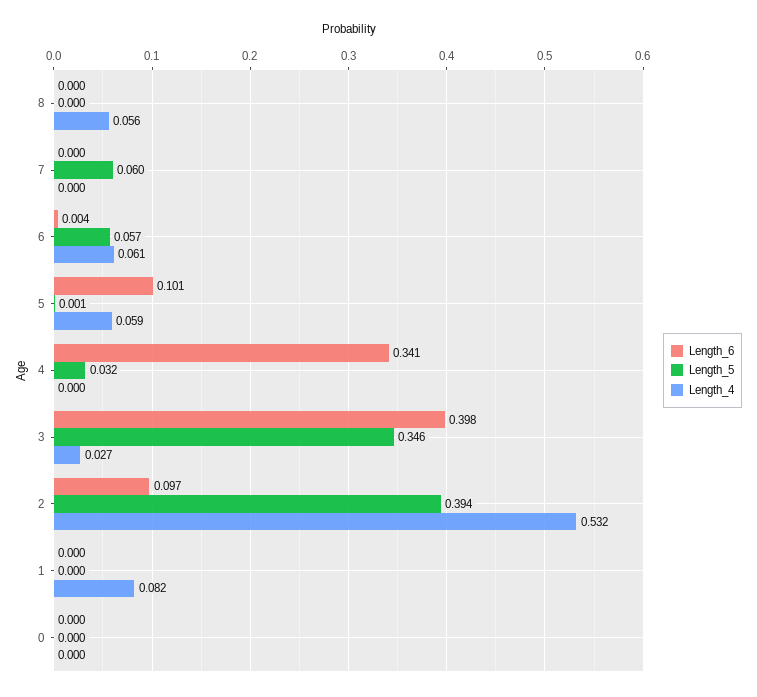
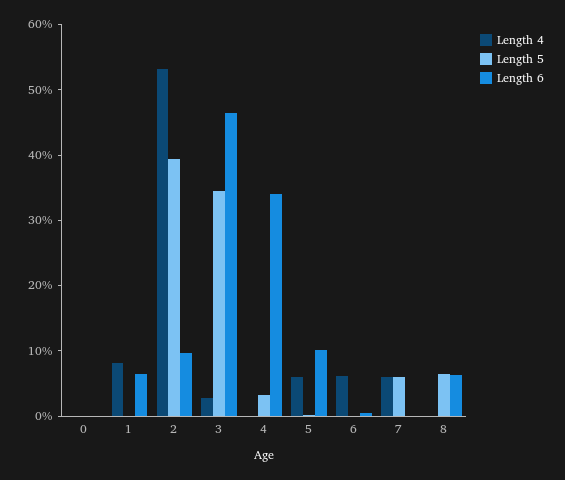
Length_6, 8: 0 -> 0.06
Length_5, 8: 0 -> 0.06
Length_4, 8: 0.056 -> 0
Length_4, 7: 0 -> 0.06
Length_5, 6: 0.057 -> 0
Length_6, 3: 0.398 -> 0.46
Length_6, 1: 0 -> 0.06

